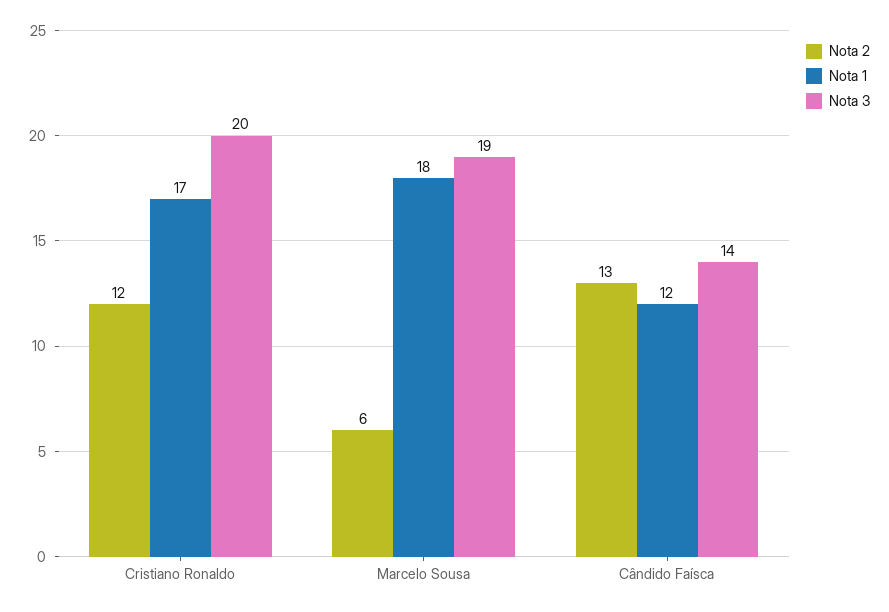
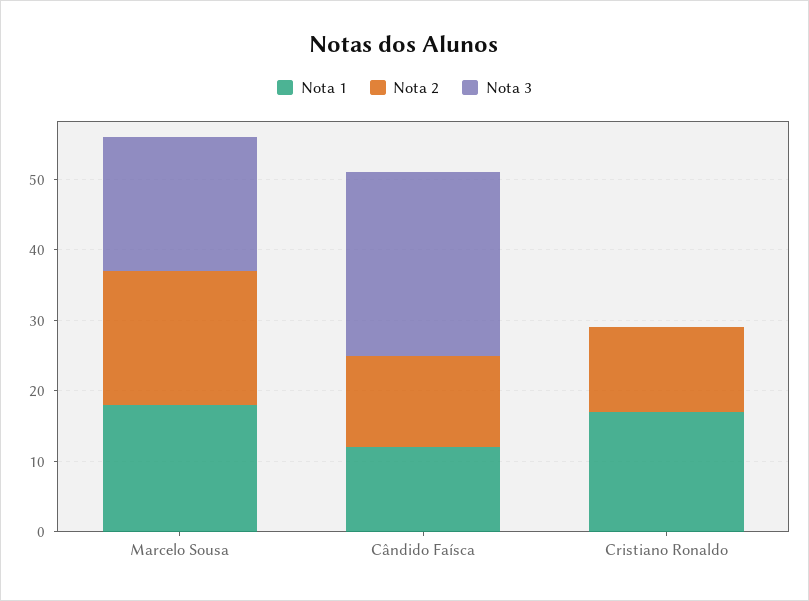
Nota 3, Cristiano Ronaldo: 20 -> 0
Nota 2, Marcelo Sousa: 6 -> 20
Nota 3, Cândido Faísca: 14 -> 25

